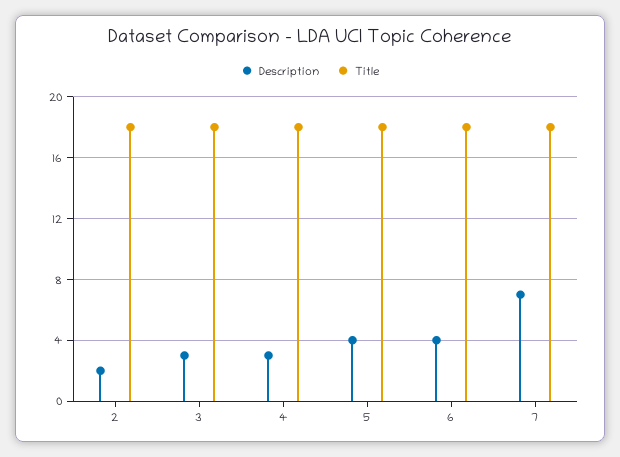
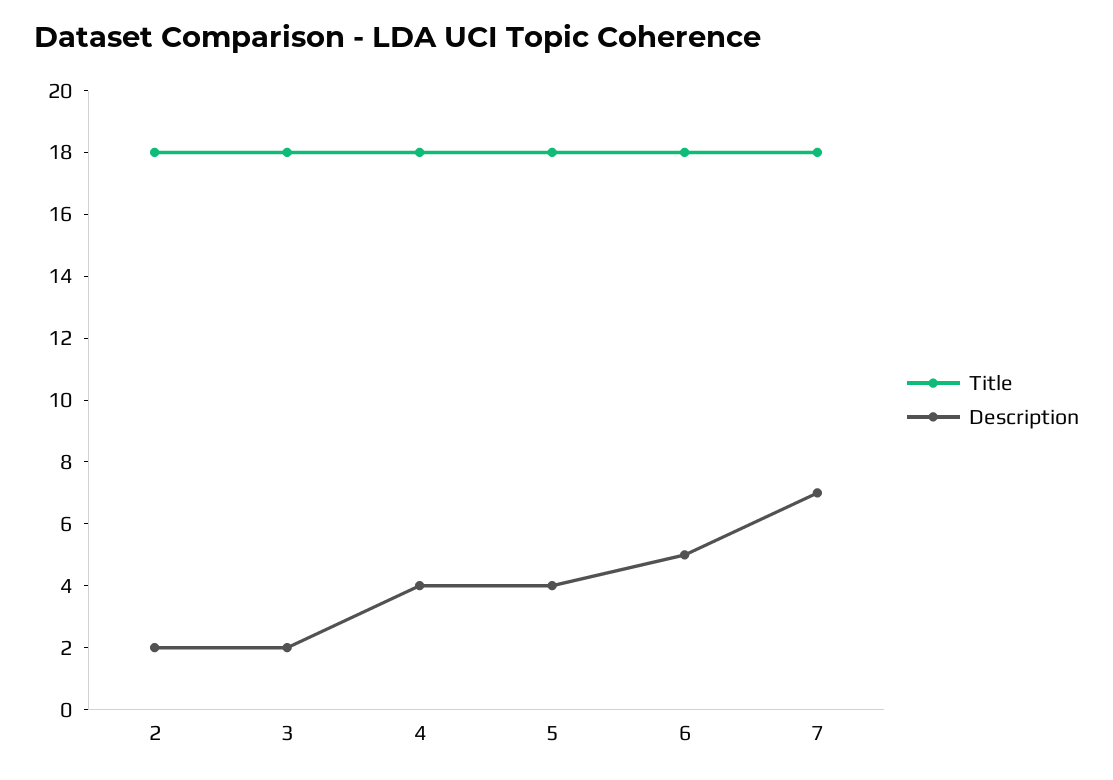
Description, 3: 3 -> 2
Description, 4: 3 -> 4
Description, 6: 4 -> 5

